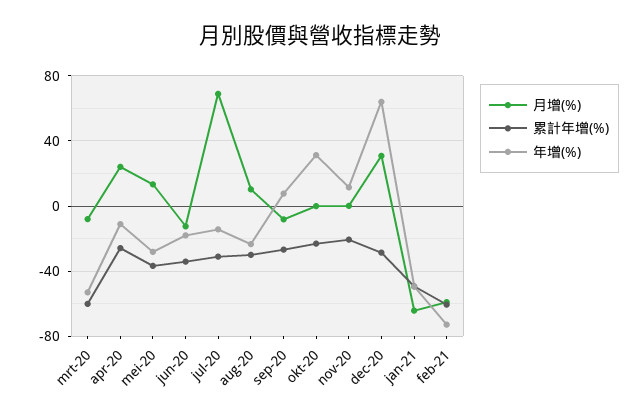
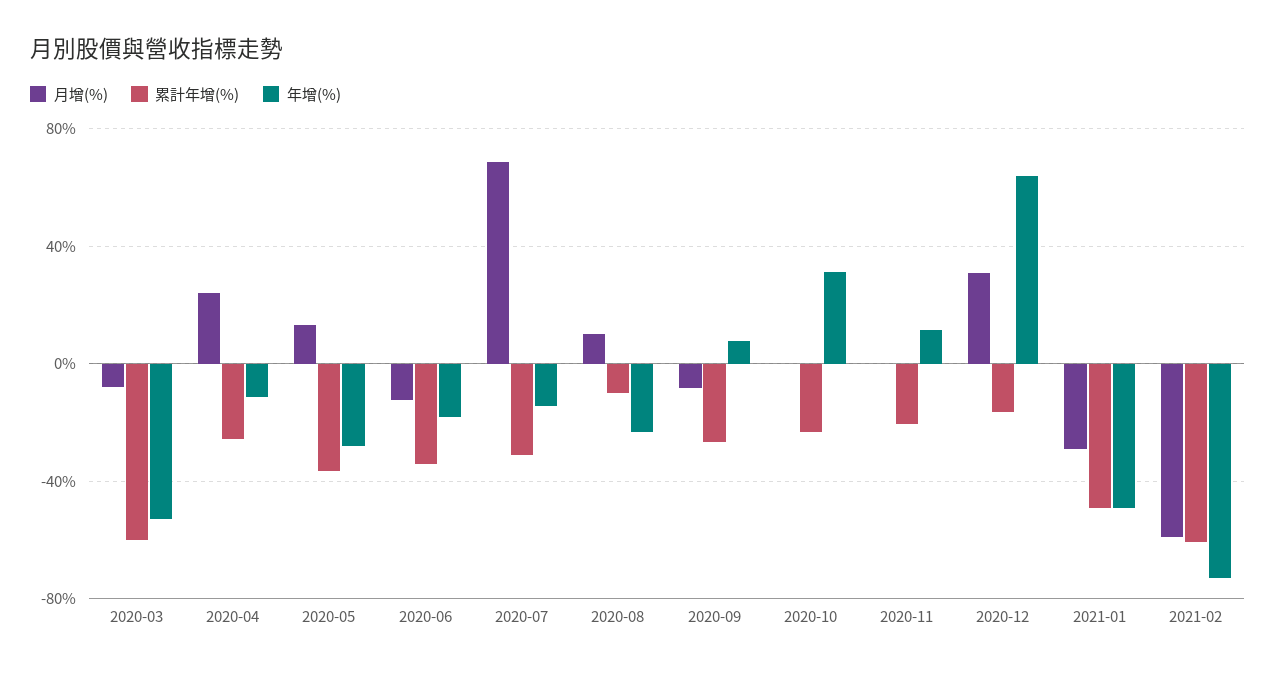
累計年增(%), aug-20: -30 -> -10
累計年增(%), dec-20: -30 -> -15
月增(%), jan-21: -65 -> -30

